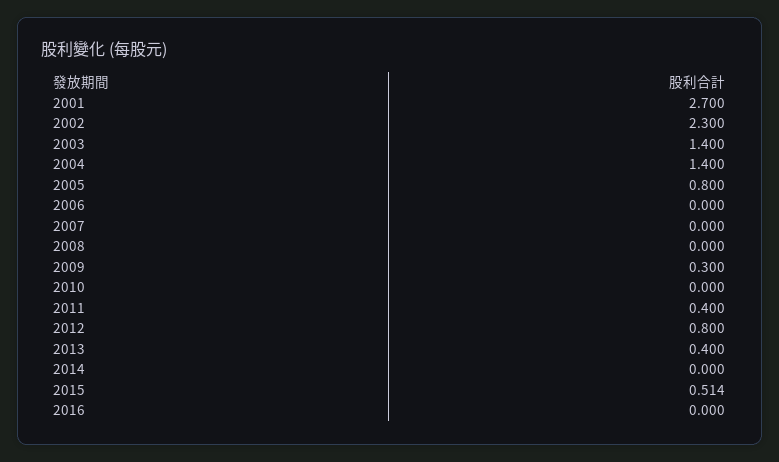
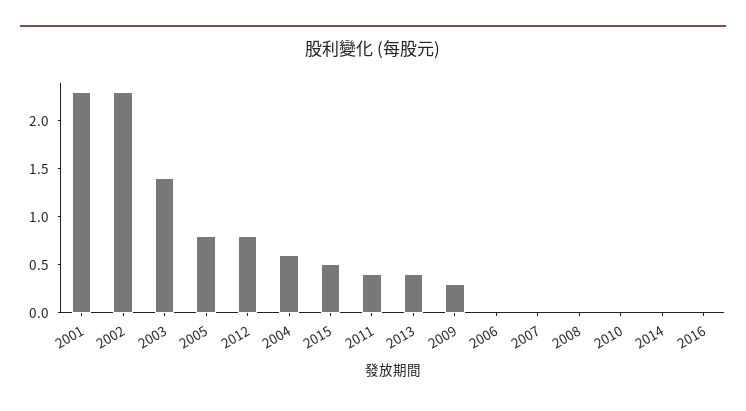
2001: 2.7 -> 2.3
2004: 1.4 -> 0.6

